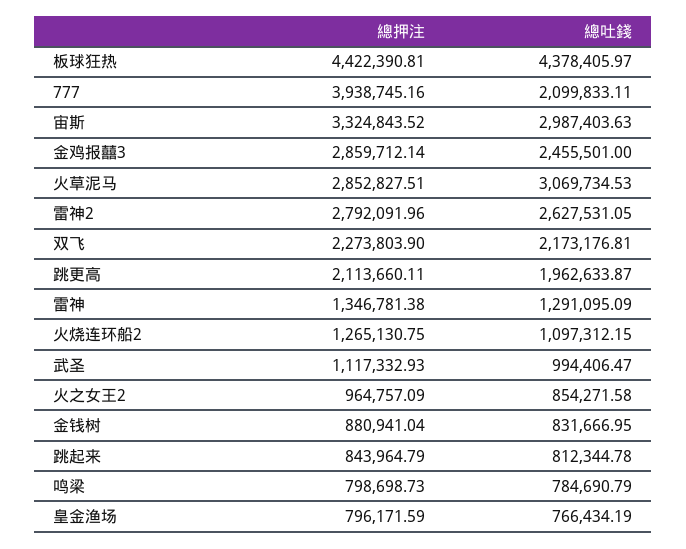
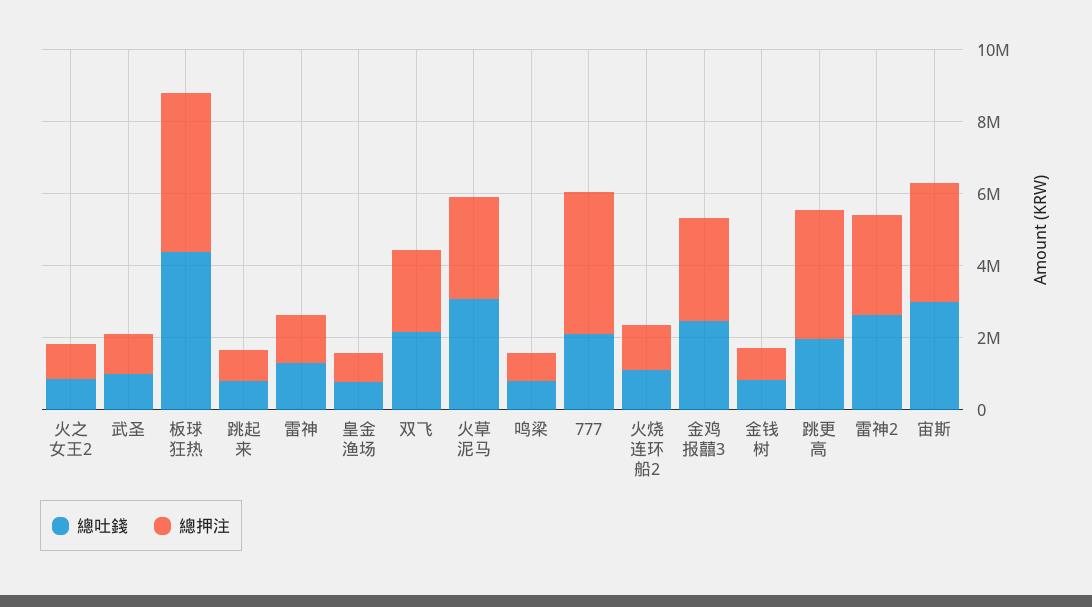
總押注, 跳更高: 2113660.11 -> 3500000

